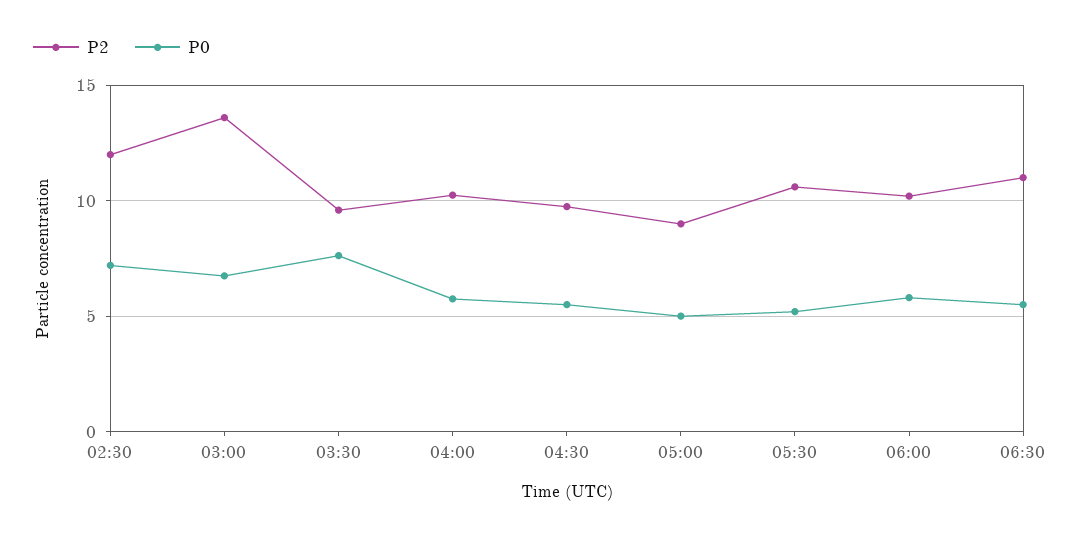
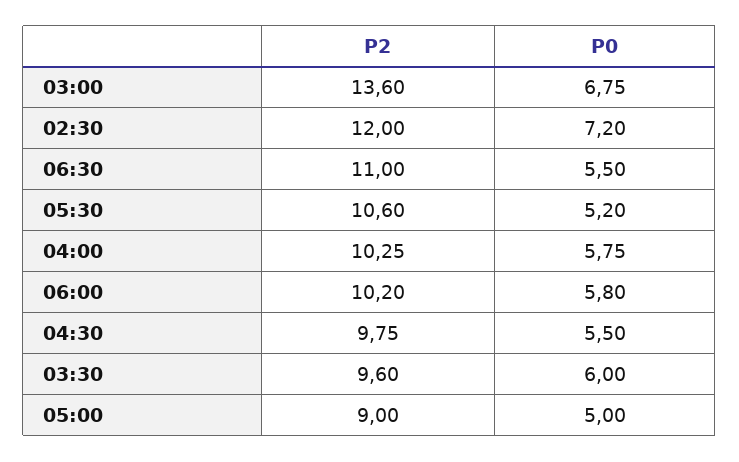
P0, 03:30: 7.5 -> 6

